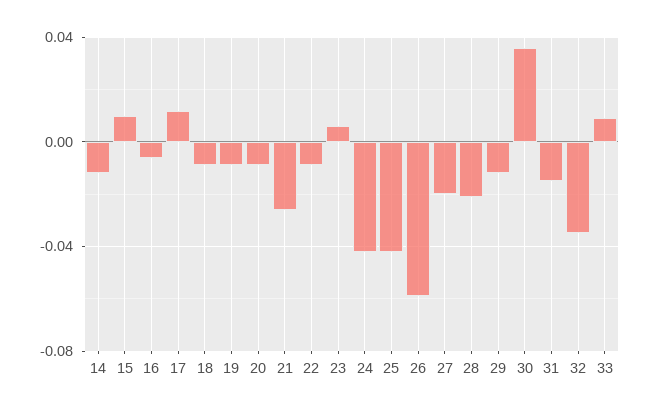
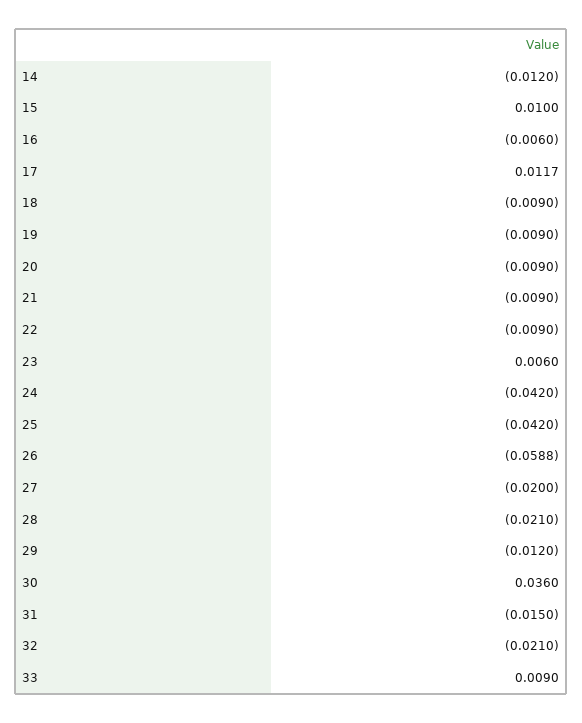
21: -0.025 -> -0.009
32: -0.035 -> -0.021

